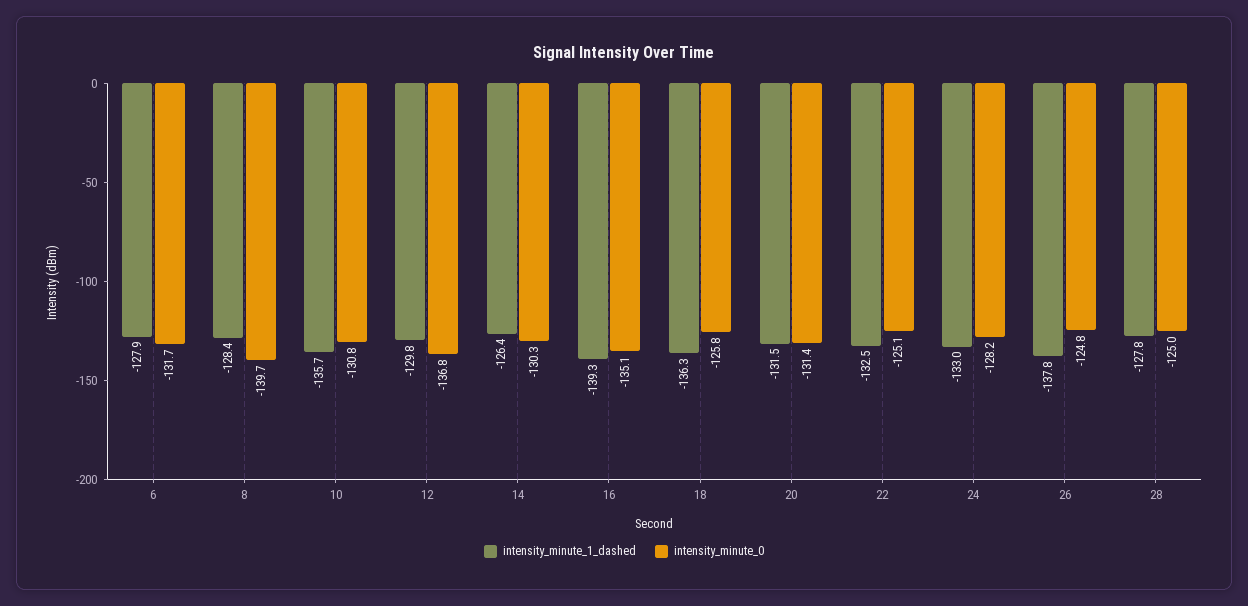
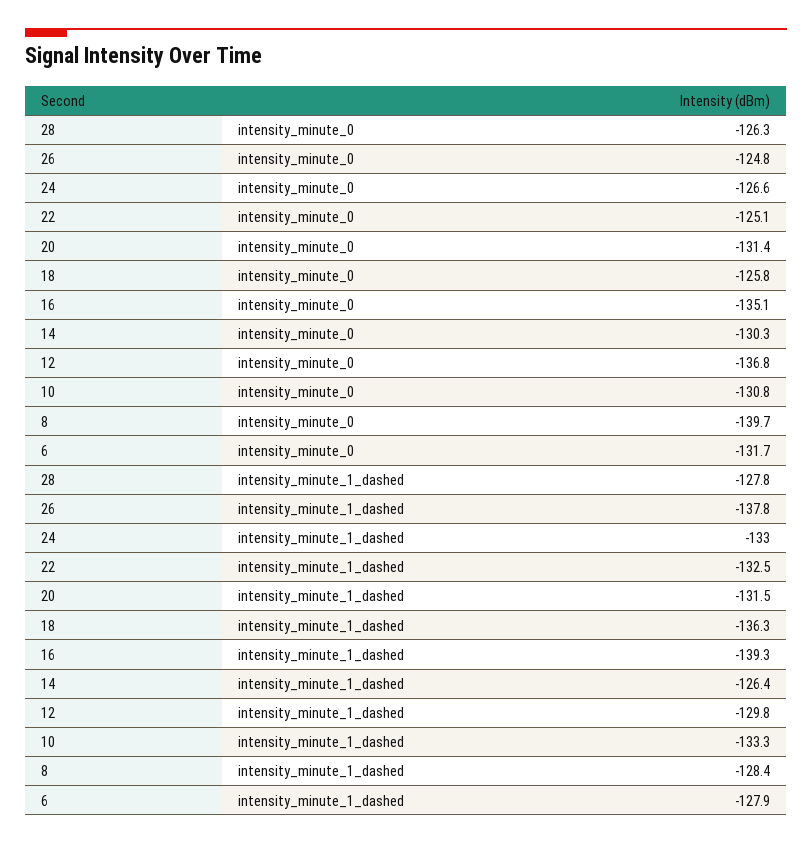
intensity_minute_1_dashed, 10: -135.7 -> -133.3
intensity_minute_0, 24: -128.2 -> -126.6
intensity_minute_0, 28: -125 -> -126.3

